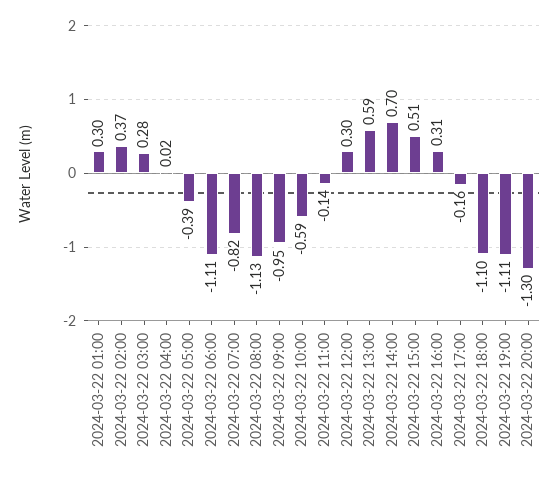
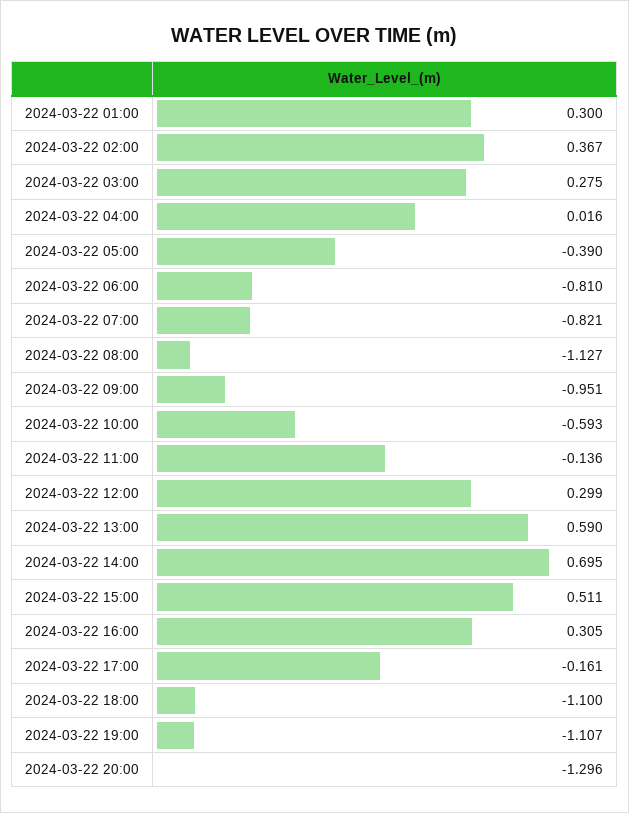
2024-03-22 06:00: -1.11 -> -0.81

